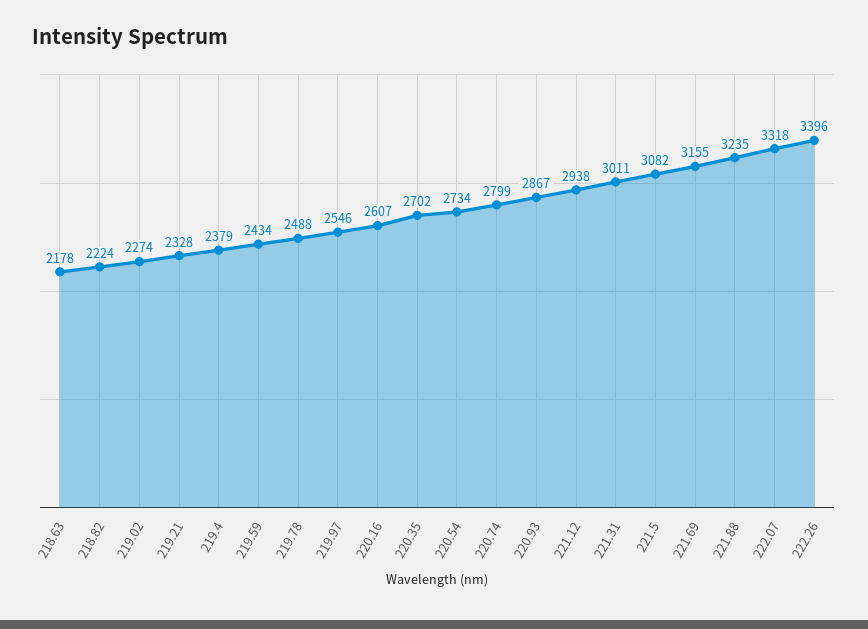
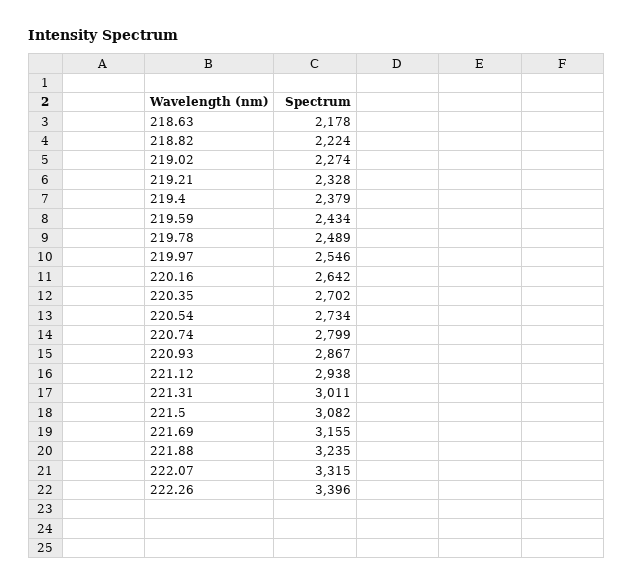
219.78: 2488 -> 2489
220.16: 2607 -> 2642
222.07: 3318 -> 3315

